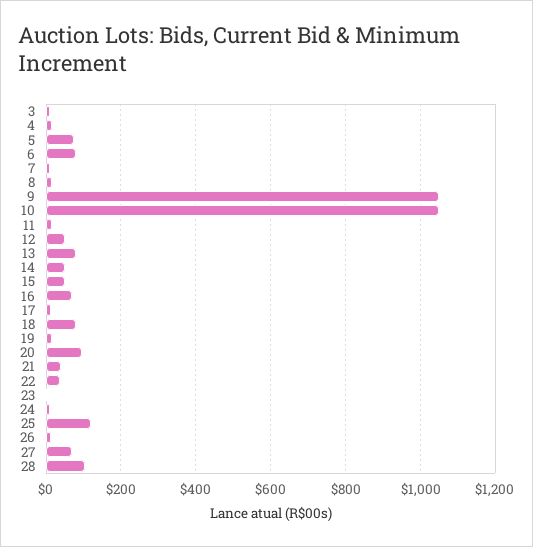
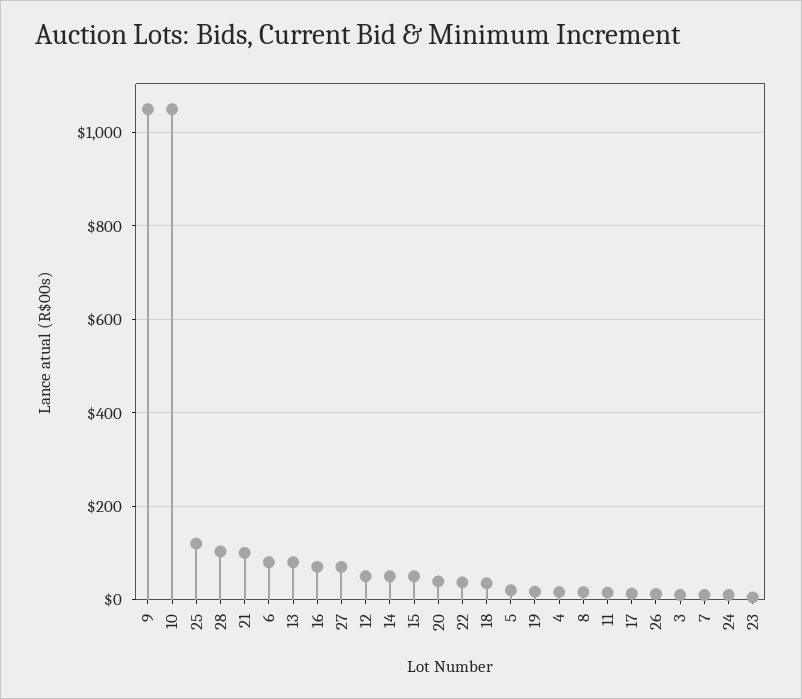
5: 80 -> 20
18: 80 -> 40
20: 100 -> 40
21: 40 -> 100

